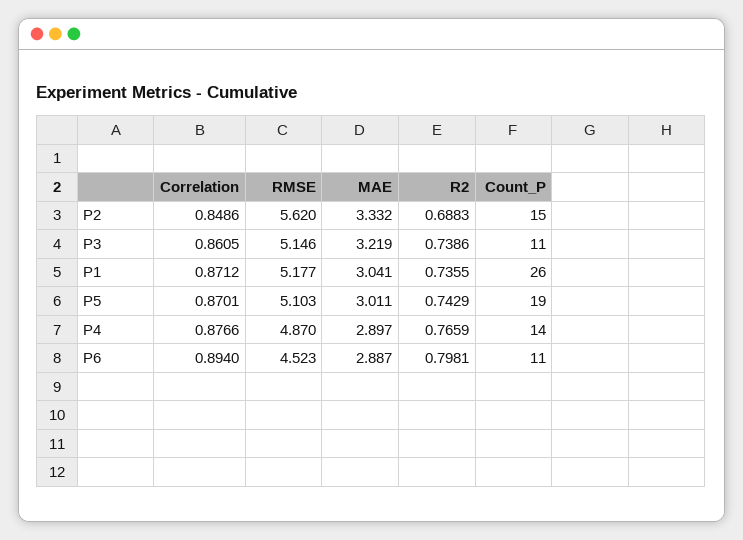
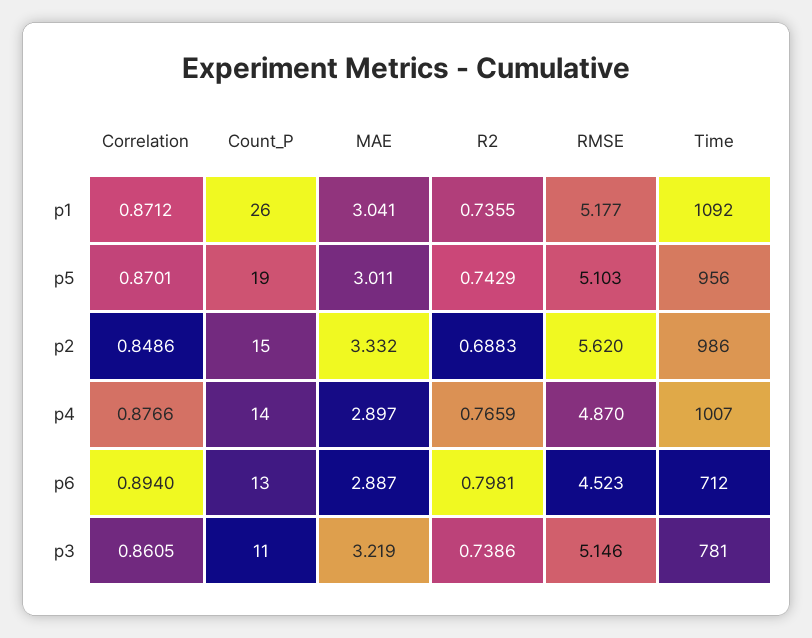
Count_P, P6: 11 -> 13
Time, P1: none -> 1092
Time, P5: none -> 956
Time, P2: none -> 986
Time, P4: none -> 1007
Time, P6: none -> 712
Time, P3: none -> 781

